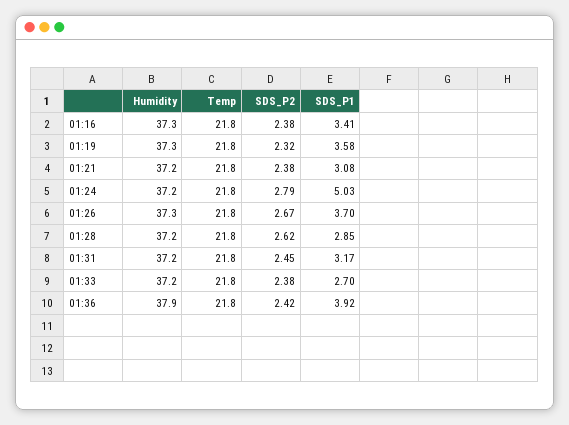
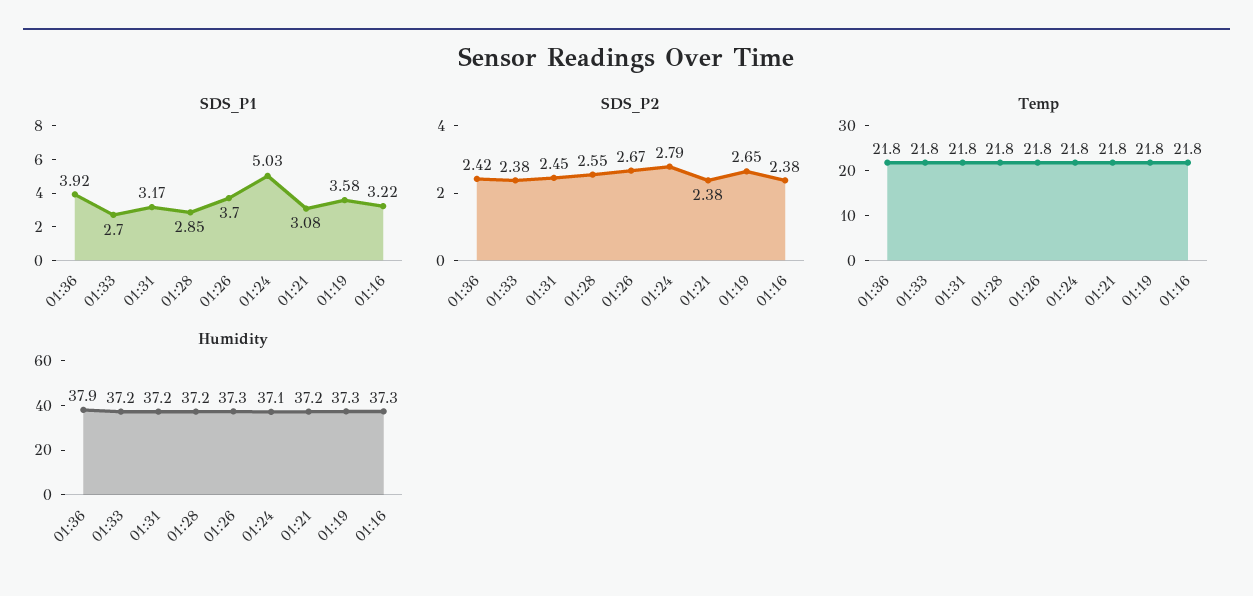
SDS_P1, 01:16: 3.41 -> 3.22
SDS_P2, 01:19: 2.32 -> 2.65
Humidity, 01:24: 37.2 -> 37.1
SDS_P2, 01:28: 2.62 -> 2.55

